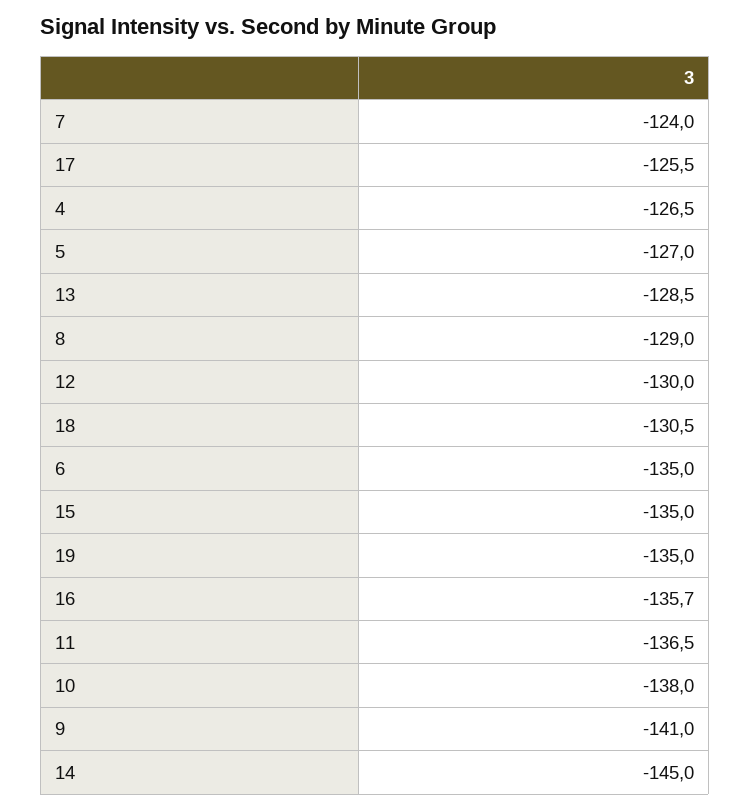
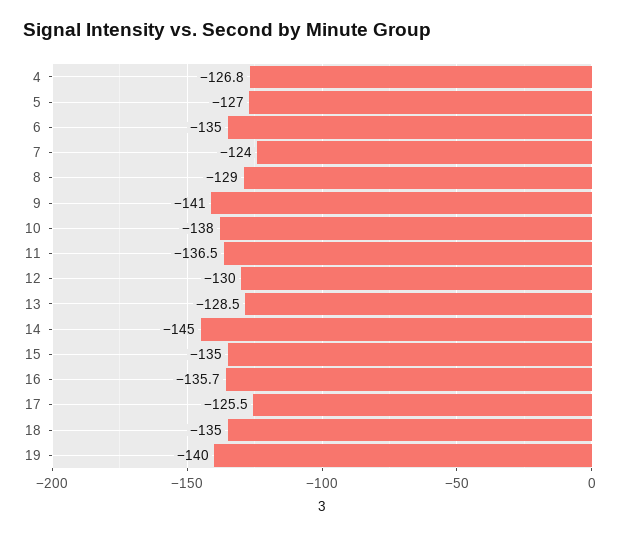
4: -126.5 -> -126.8
18: -130.5 -> -135
19: -135 -> -140

